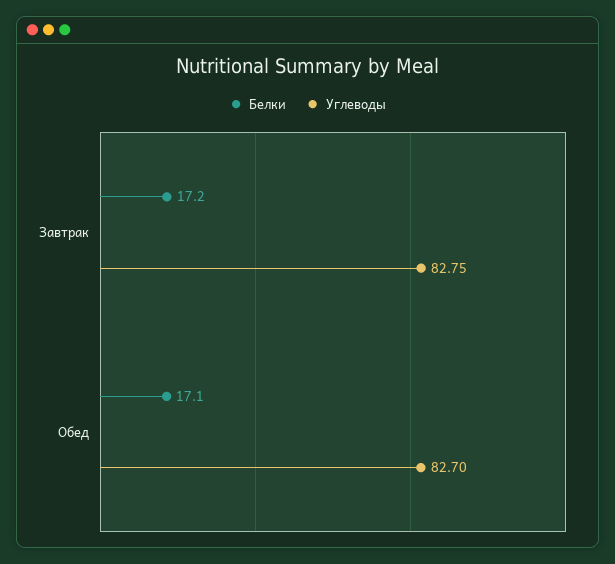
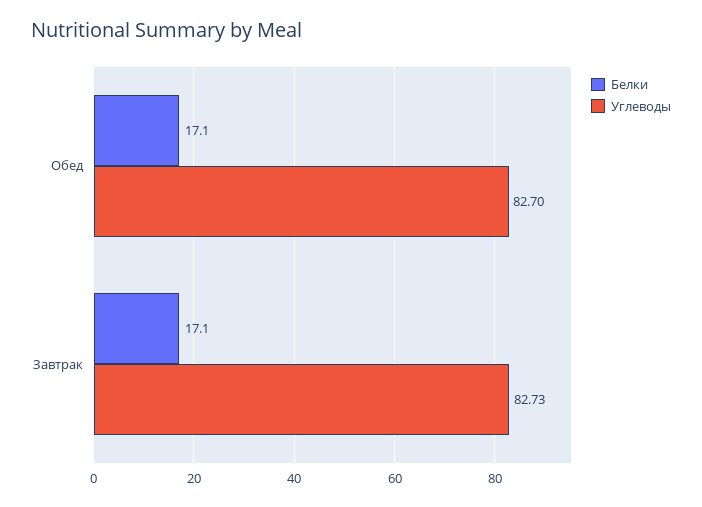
Белки, Завтрак: 17.2 -> 17.1
Углеводы, Завтрак: 82.75 -> 82.73

